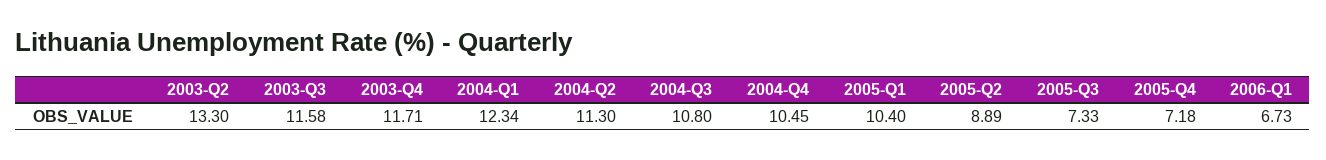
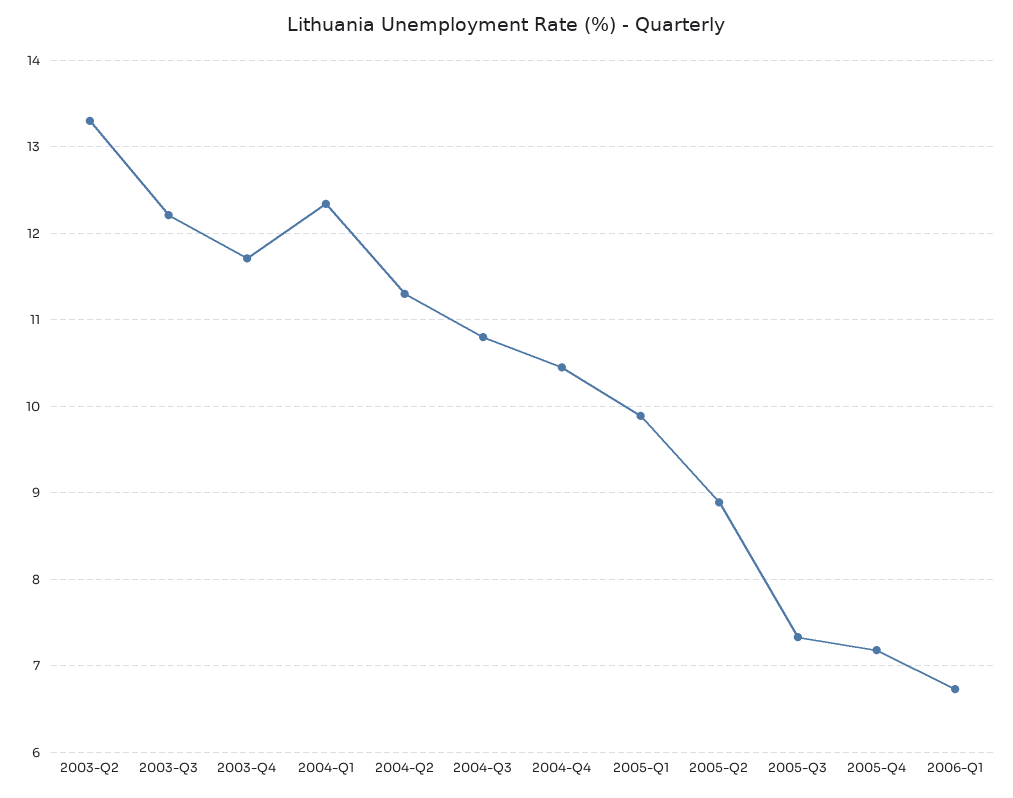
2003-Q3: 11.58 -> 12.2
2005-Q1: 10.4 -> 9.9

